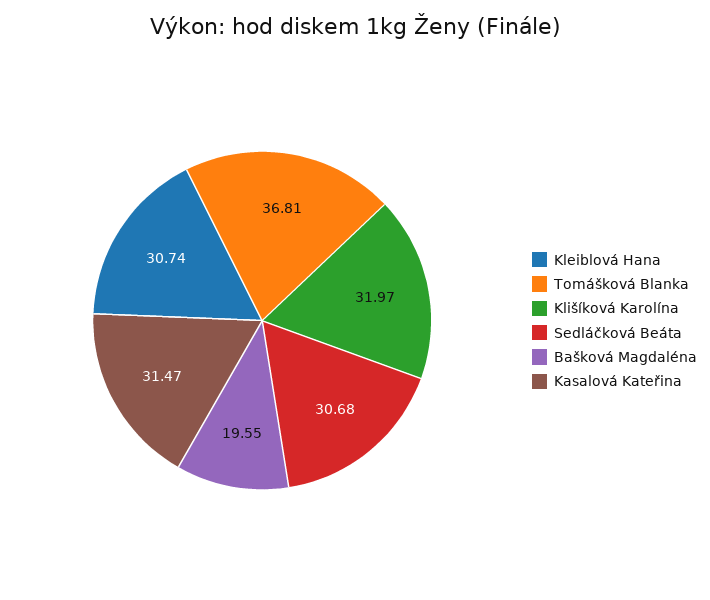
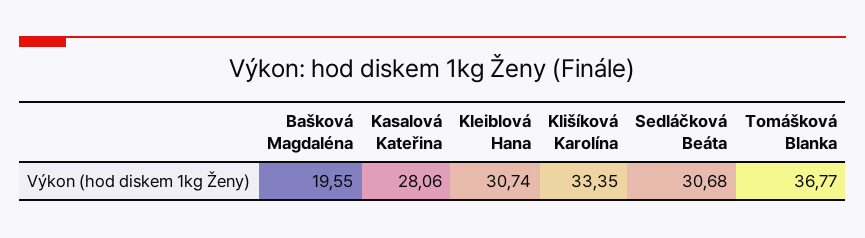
Tomášková Blanka: 36.81 -> 36.77
Klišíková Karolína: 31.97 -> 33.35
Kasalová Kateřina: 31.47 -> 28.06

